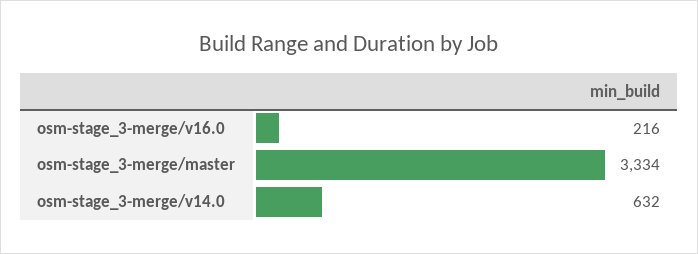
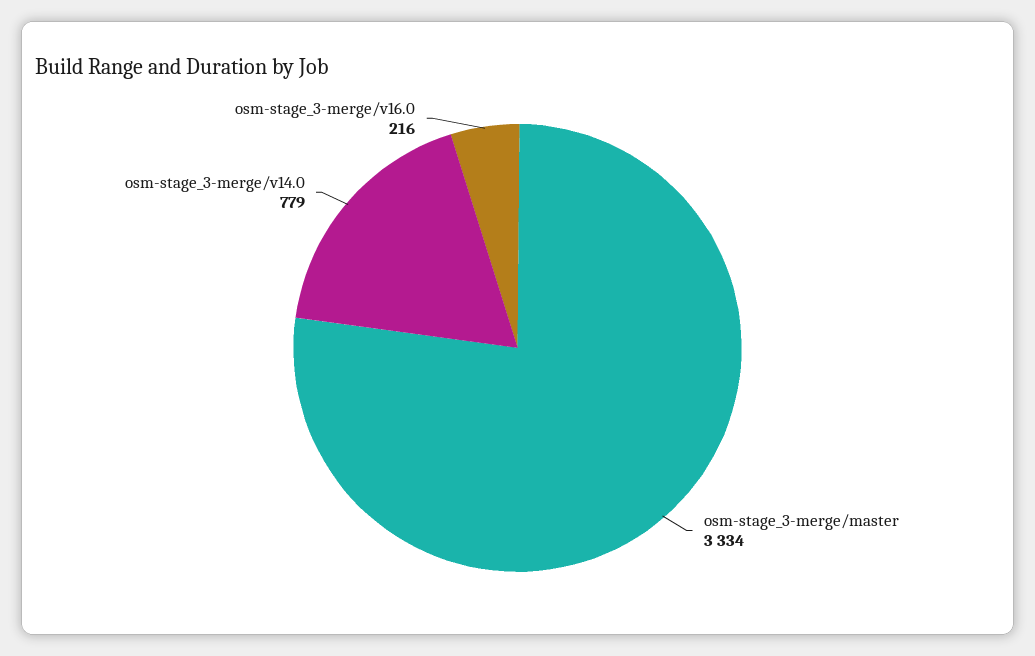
osm-stage_3-merge/v14.0: 632 -> 779

